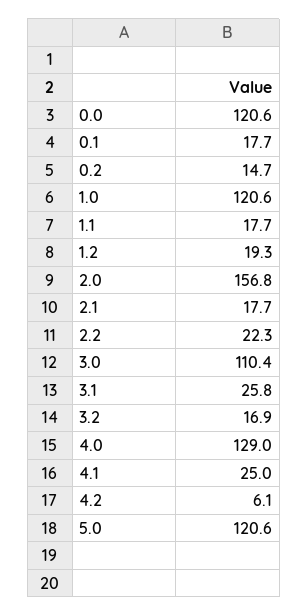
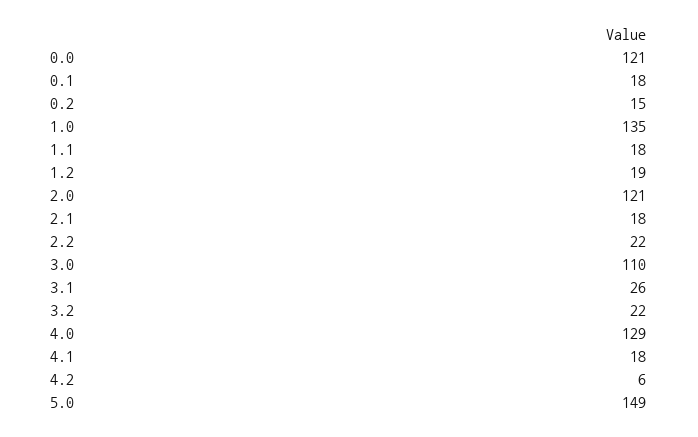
1.0: 120.6 -> 135
2.0: 156.8 -> 121
3.2: 16.9 -> 22
4.1: 25 -> 18
5.0: 120.6 -> 149

